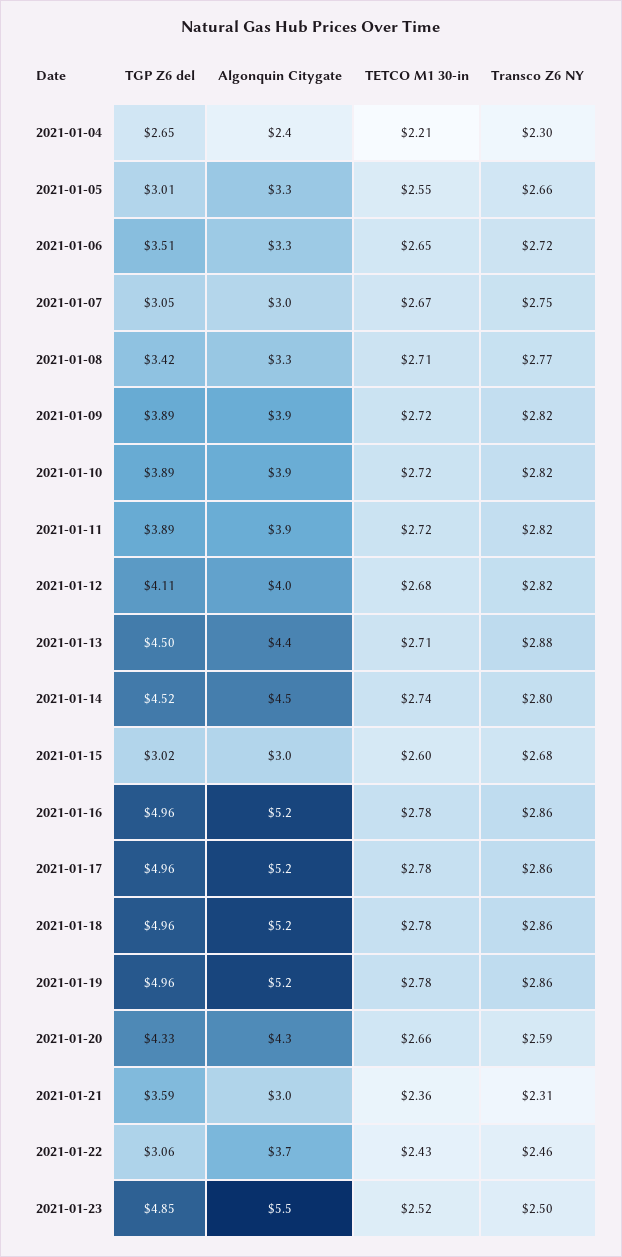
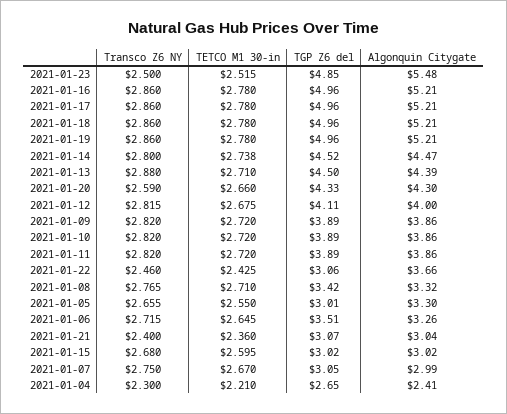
TGP Z6 del, 2021-01-21: 3.59 -> 3.07
Transco Z6 NY, 2021-01-21: 2.31 -> 2.4

